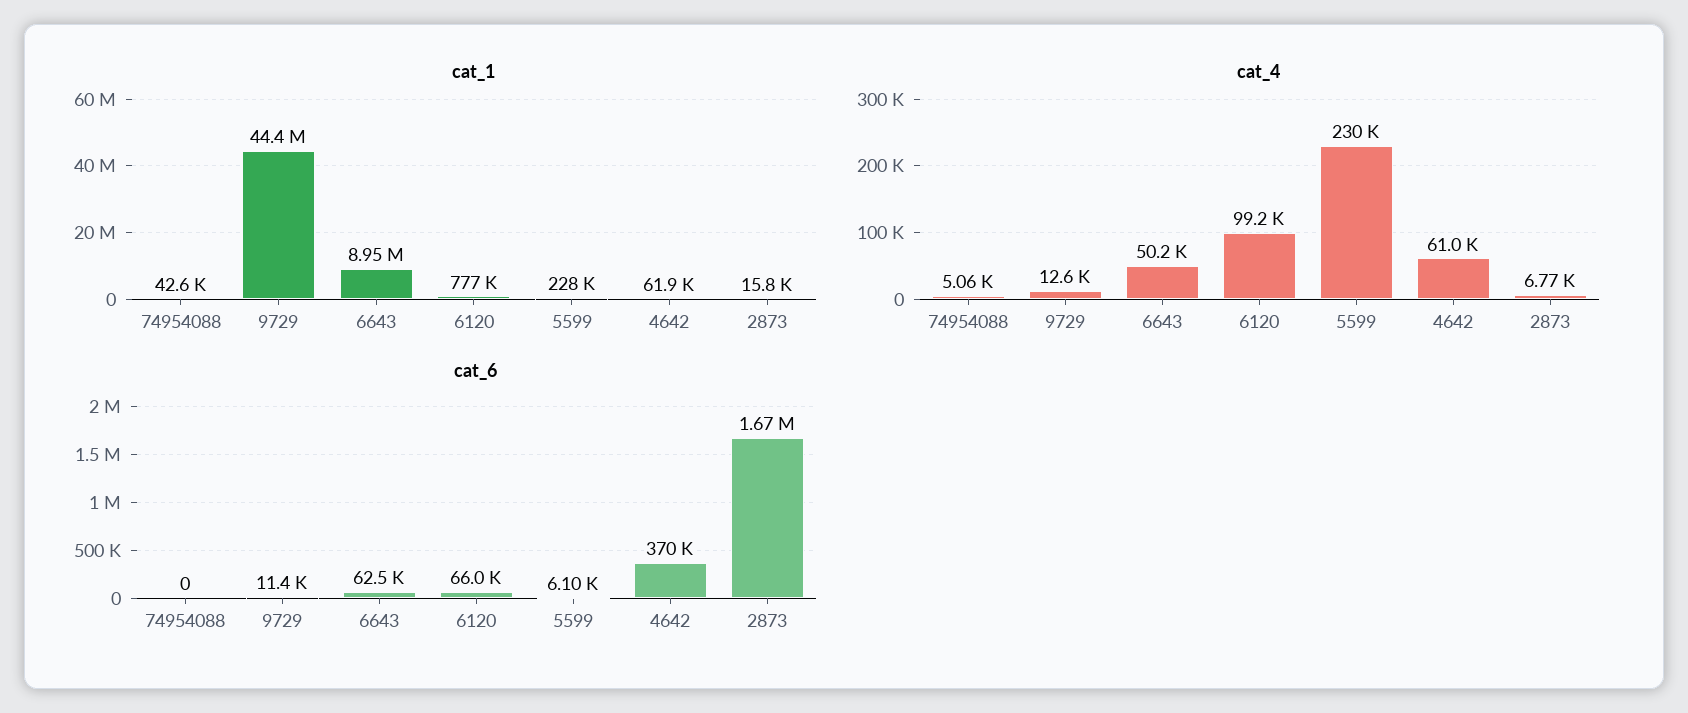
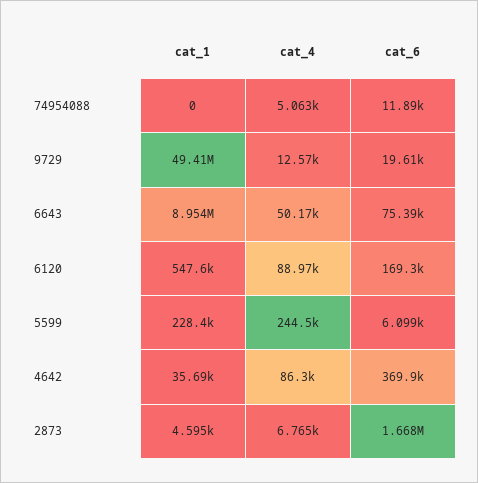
cat_1, 74954088: 42600 -> 0
cat_1, 9729: 44400000 -> 49410000
cat_1, 6120: 777000 -> 547600
cat_1, 4642: 61900 -> 35690
cat_1, 2873: 15800 -> 4595
cat_4, 6120: 99200 -> 88970
cat_4, 5599: 230000 -> 244500
cat_4, 4642: 61000 -> 86300
cat_6, 74954088: 0 -> 11890
cat_6, 9729: 11400 -> 19610
cat_6, 6643: 62500 -> 75390
cat_6, 6120: 66000 -> 169300

